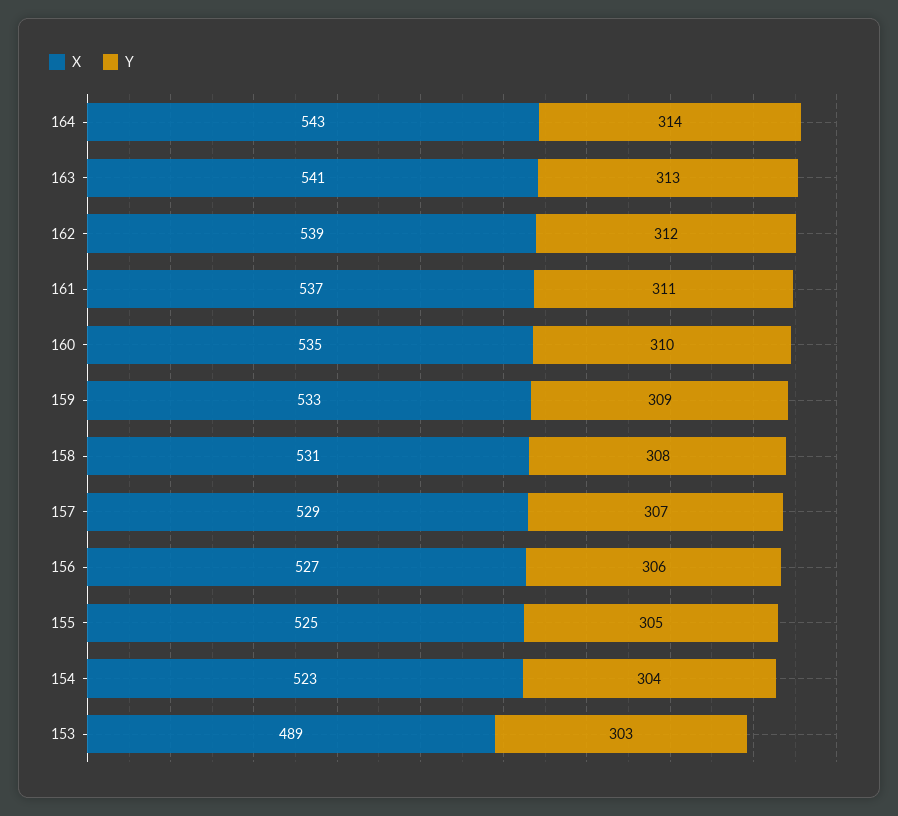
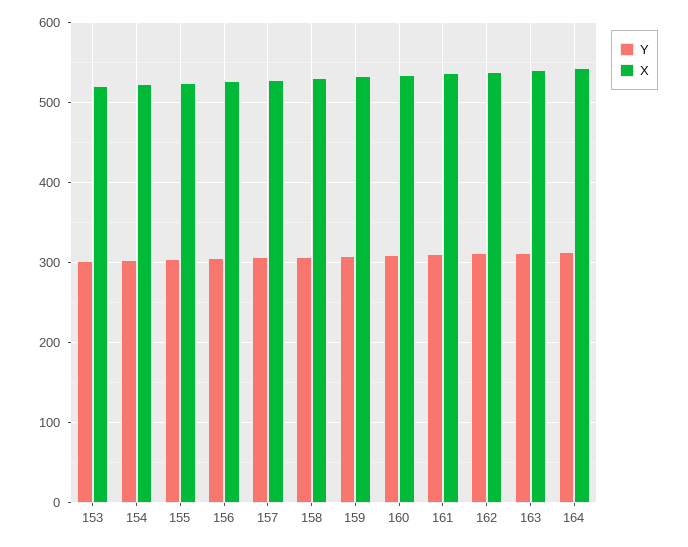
X, 153: 489 -> 520

